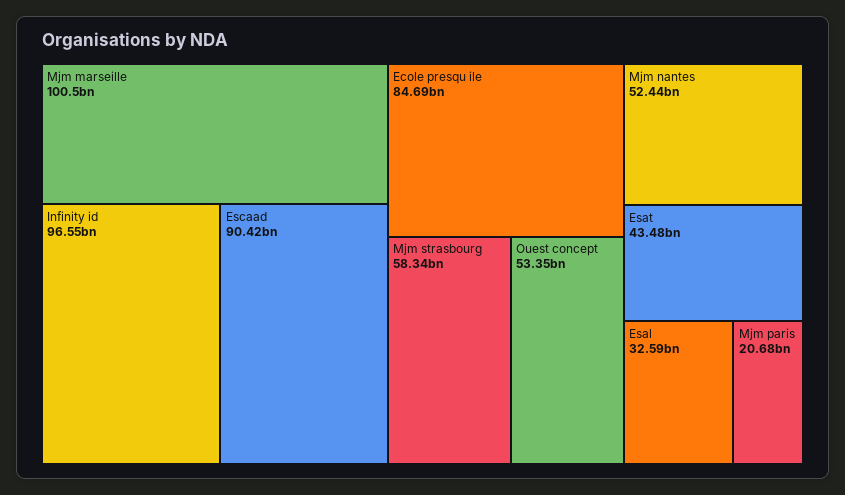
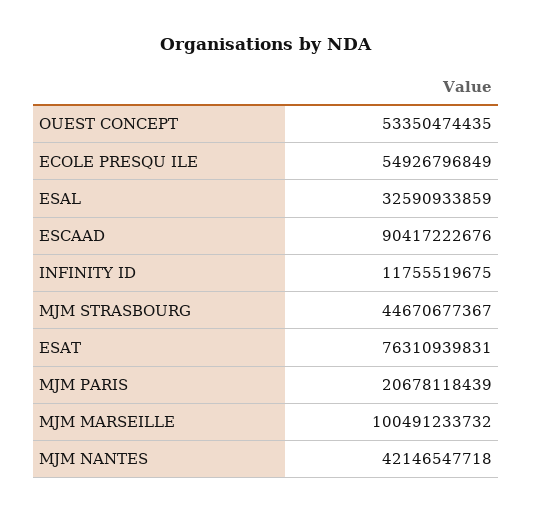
Infinity id: 96550000000 -> 11755519675
Ecole presqu ile: 84690000000 -> 54926796849
Mjm strasbourg: 58340000000 -> 44670677367
Mjm nantes: 52440000000 -> 42146547718
Esat: 43480000000 -> 76310939831

